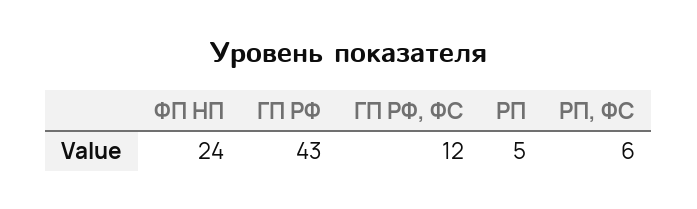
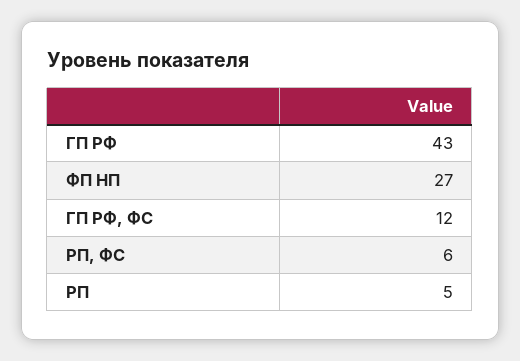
ФП НП: 24 -> 27

